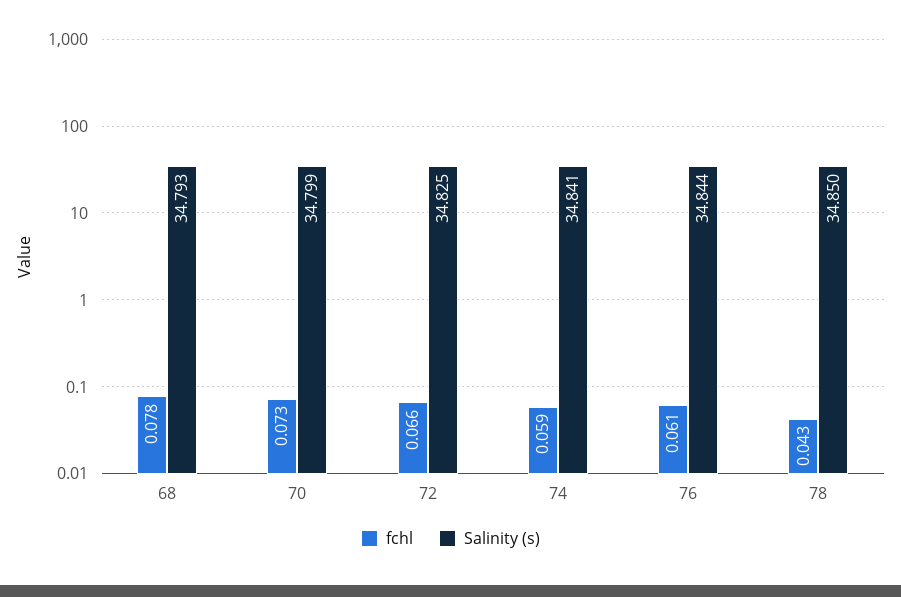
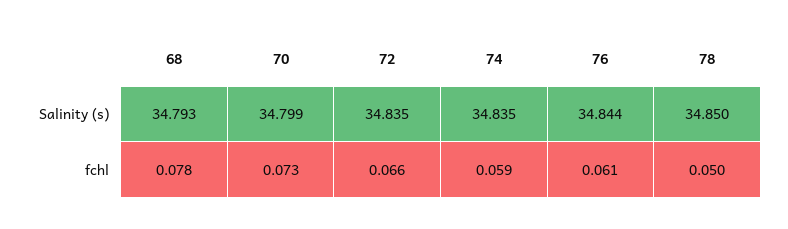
Salinity (s), 72: 34.825 -> 34.835
Salinity (s), 74: 34.841 -> 34.835
fchl, 78: 0.043 -> 0.05

